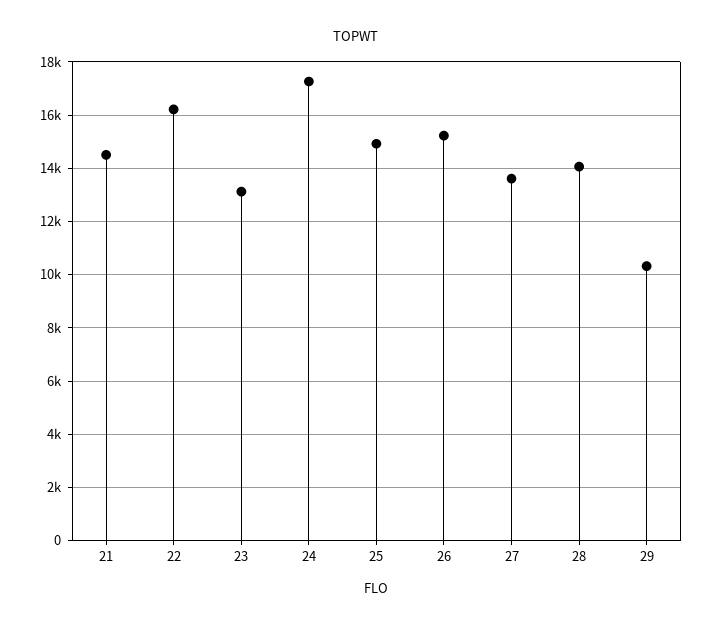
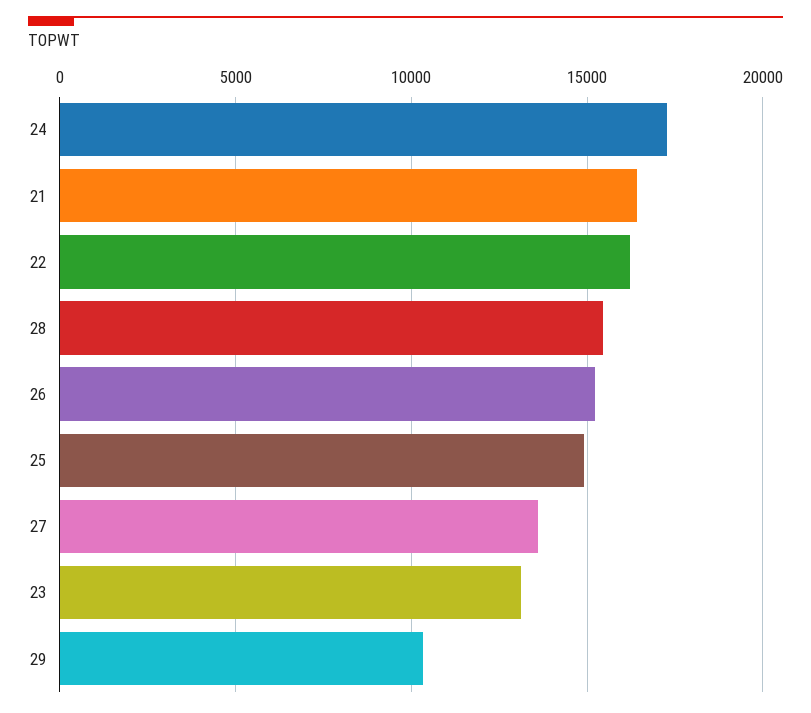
21: 14500 -> 16500
28: 14000 -> 15500

